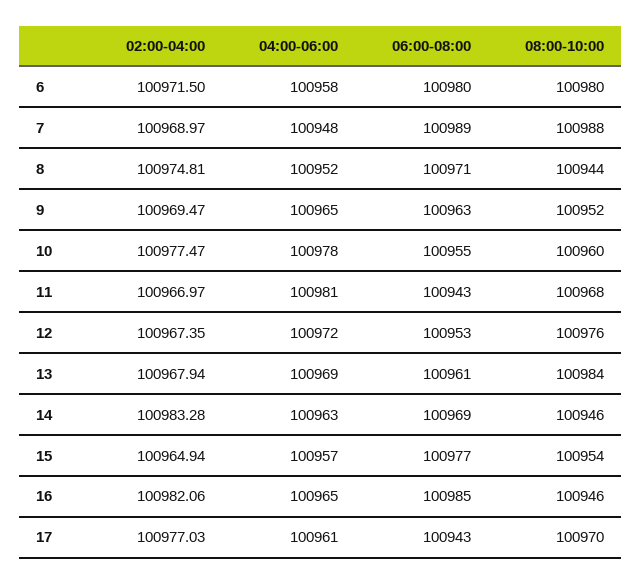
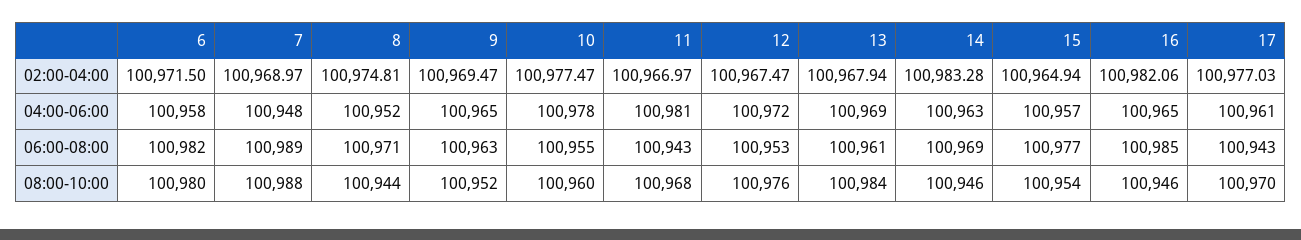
06:00-08:00, 6: 100980 -> 100982
02:00-04:00, 12: 100967.35 -> 100967.47

